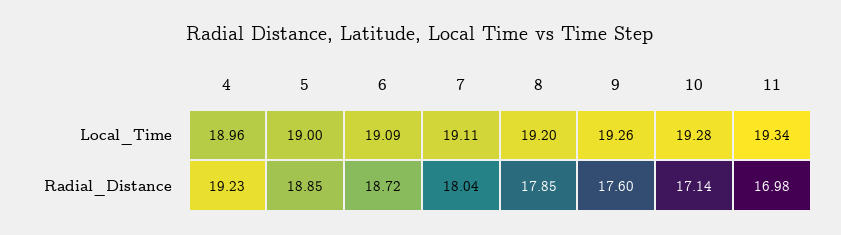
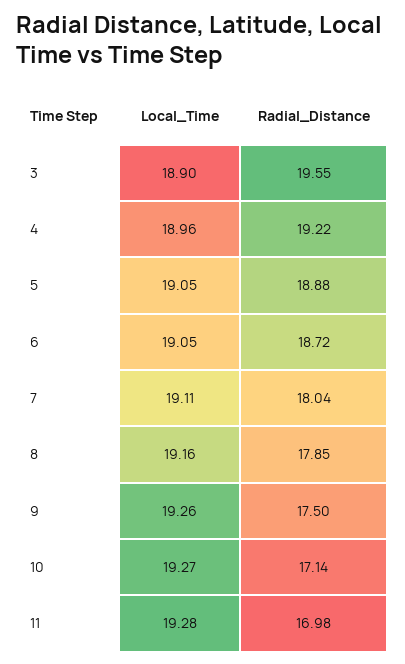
5, Local_Time: 19 -> 19.05
6, Local_Time: 19.09 -> 19.05
8, Local_Time: 19.2 -> 19.16
10, Local_Time: 19.28 -> 19.27
11, Local_Time: 19.34 -> 19.28
4, Radial_Distance: 19.23 -> 19.22
5, Radial_Distance: 18.85 -> 18.88
9, Radial_Distance: 17.6 -> 17.5
3, Local_Time: none -> 18.9
3, Radial_Distance: none -> 19.55

